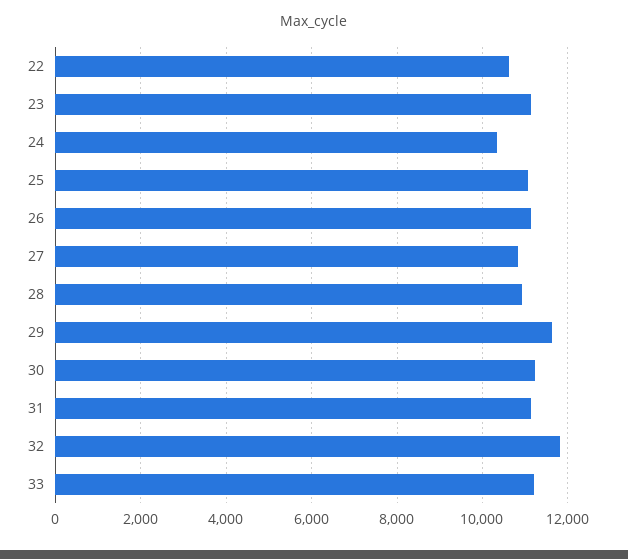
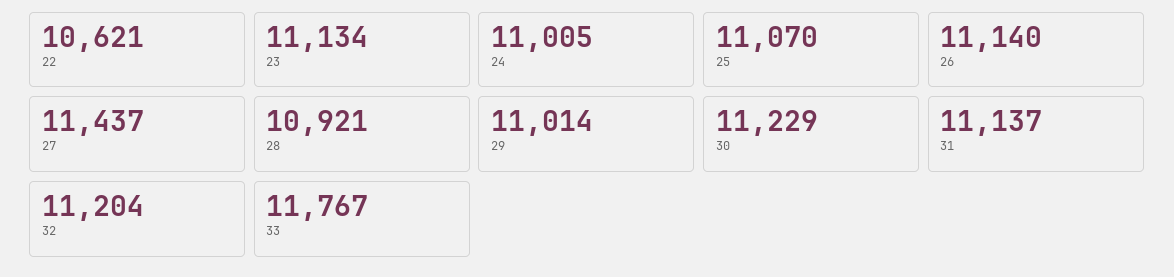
24: 10400 -> 11005
27: 10800 -> 11437
29: 11600 -> 11014
32: 11800 -> 11204
33: 11200 -> 11767

